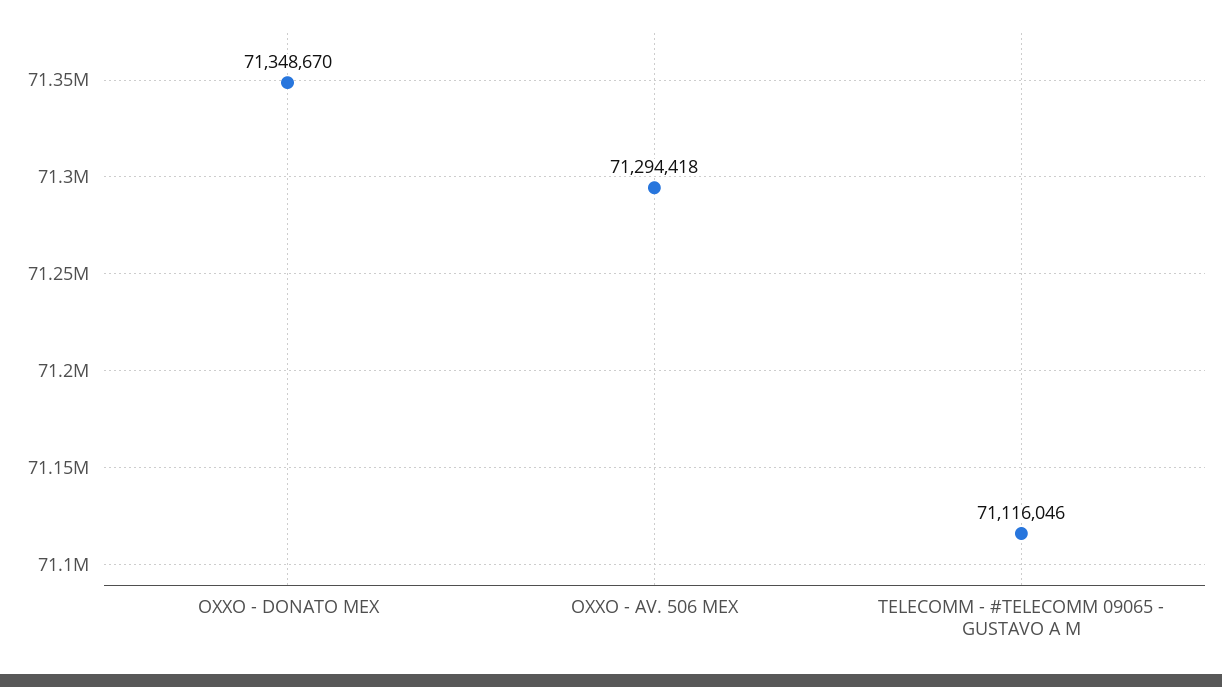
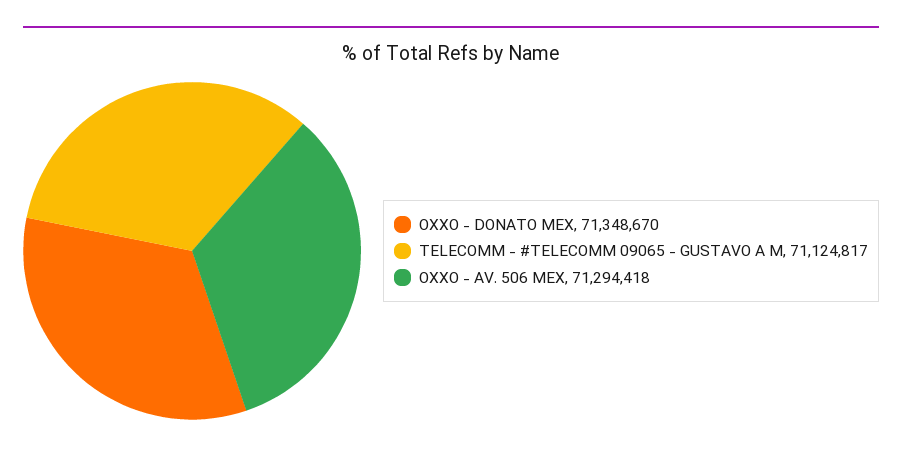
TELECOMM - #TELECOMM 09065 - GUSTAVO A M: 71116046 -> 71124817

